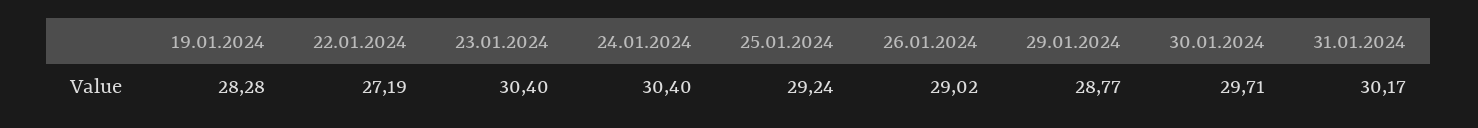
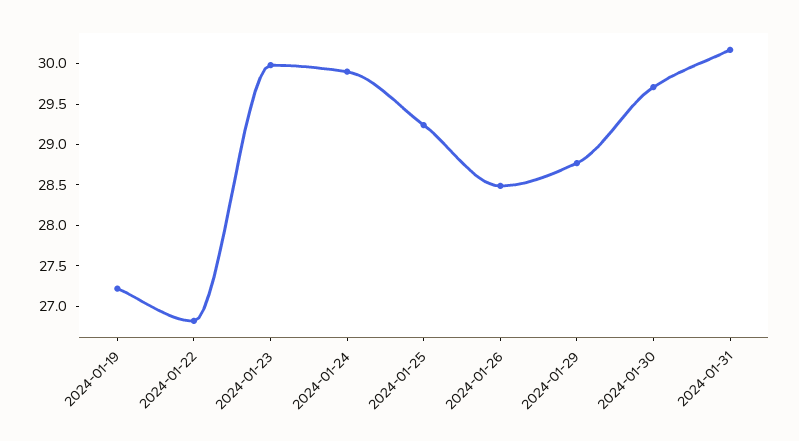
19.01.2024: 28.28 -> 27.2
22.01.2024: 27.19 -> 26.8
23.01.2024: 30.4 -> 30
24.01.2024: 30.4 -> 29.9
26.01.2024: 29.02 -> 28.5

